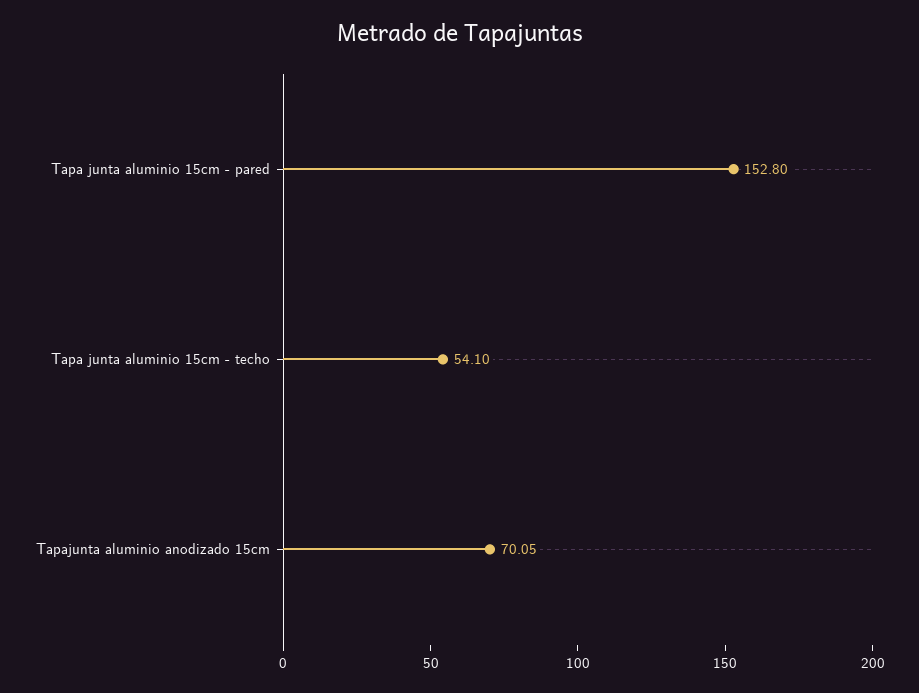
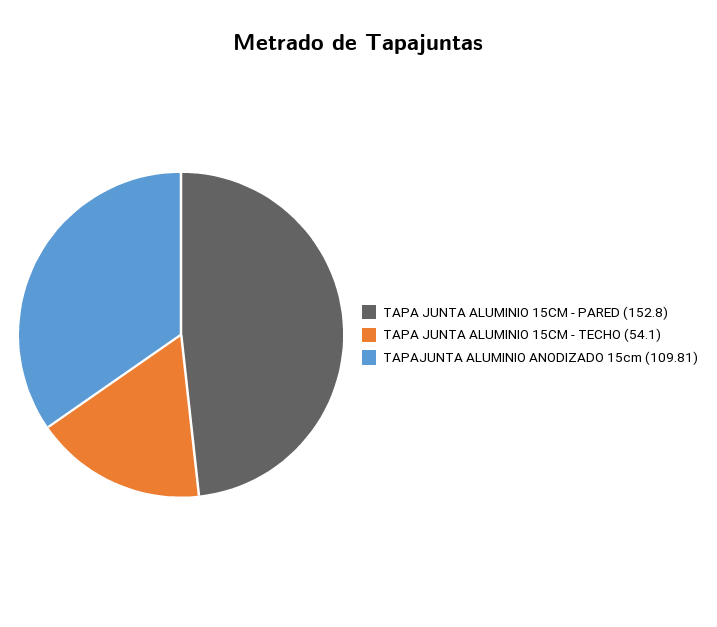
Tapajunta aluminio anodizado 15cm: 70.05 -> 109.81

